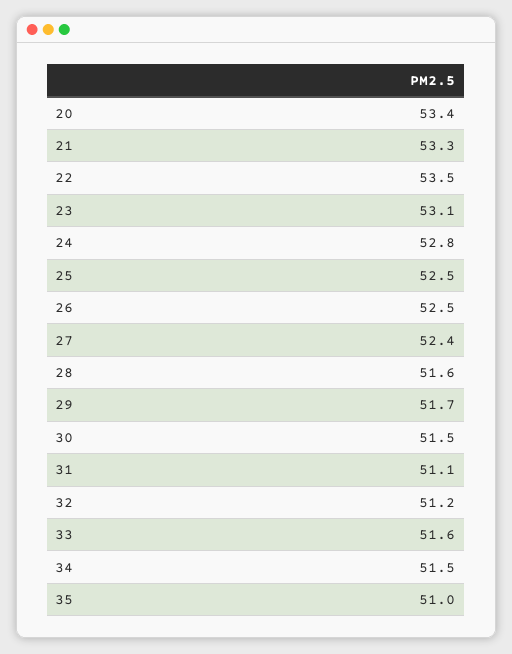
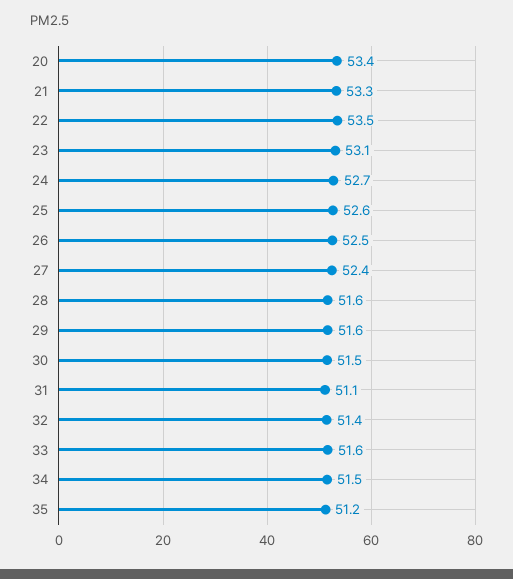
24: 52.8 -> 52.7
25: 52.5 -> 52.6
29: 51.7 -> 51.6
32: 51.2 -> 51.4
35: 51 -> 51.2

